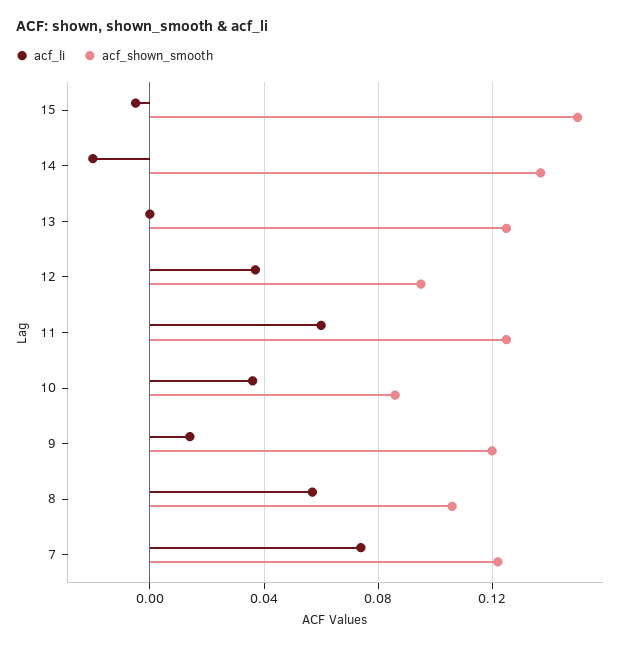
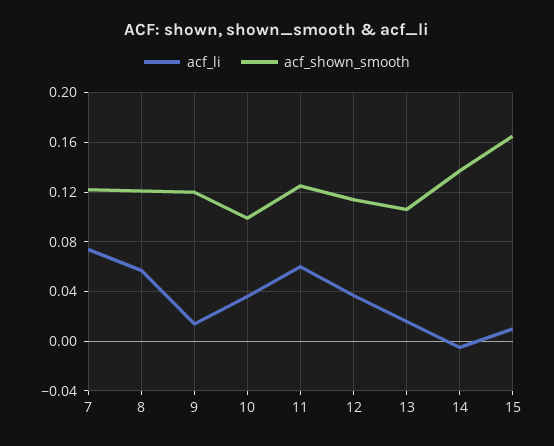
acf_li, 15: -0.005 -> 0.01
acf_shown_smooth, 15: 0.15 -> 0.165
acf_li, 14: -0.02 -> -0.005
acf_li, 13: 0 -> 0.015
acf_shown_smooth, 13: 0.125 -> 0.105
acf_shown_smooth, 12: 0.095 -> 0.115
acf_shown_smooth, 10: 0.085 -> 0.1
acf_shown_smooth, 8: 0.105 -> 0.12

